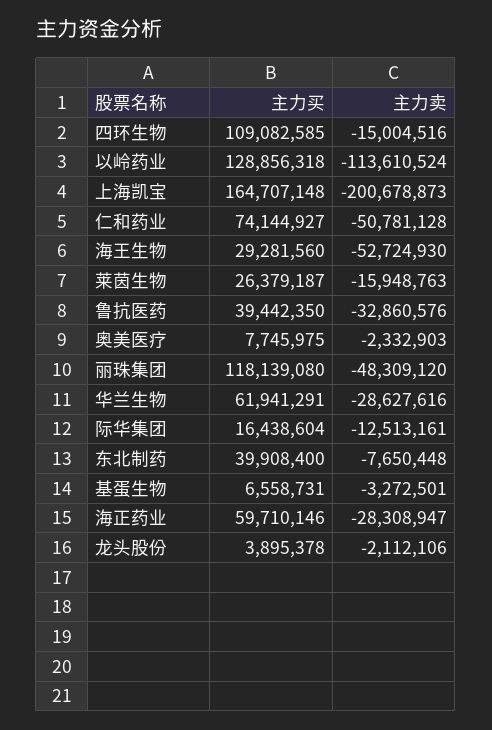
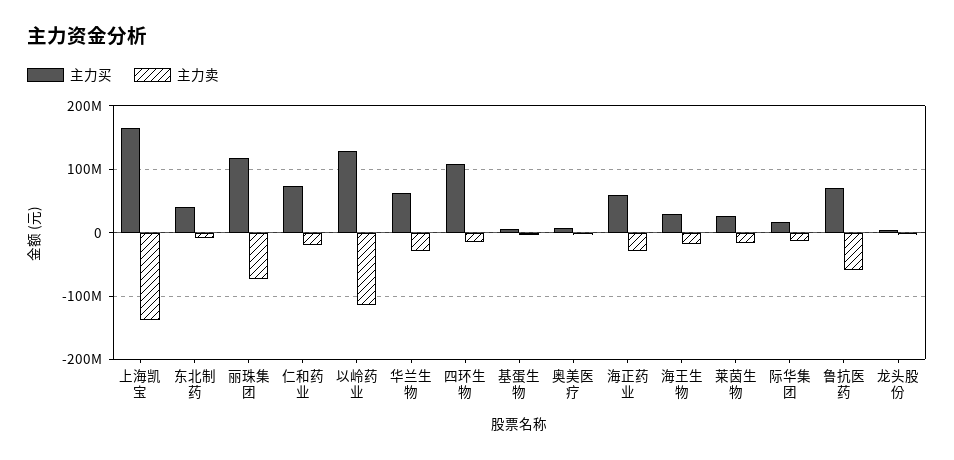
主力卖, 上海凯宝: -200678873 -> -140000000
主力卖, 仁和药业: -50781128 -> -20000000
主力卖, 海王生物: -52724930 -> -20000000
主力买, 鲁抗医药: 39442350 -> 70000000
主力卖, 鲁抗医药: -32860576 -> -60000000
主力卖, 丽珠集团: -48309120 -> -70000000

